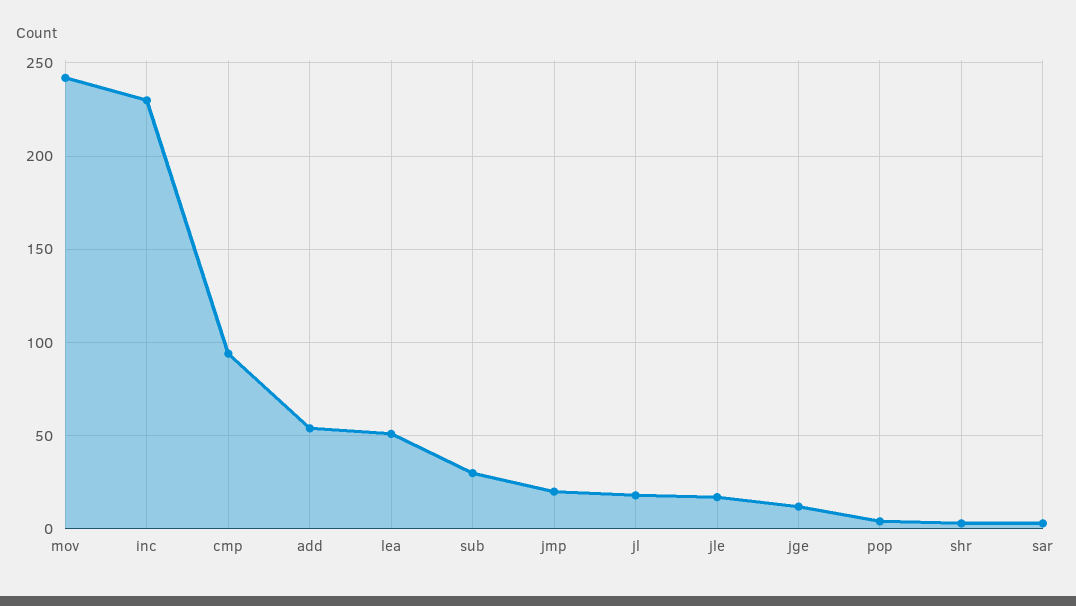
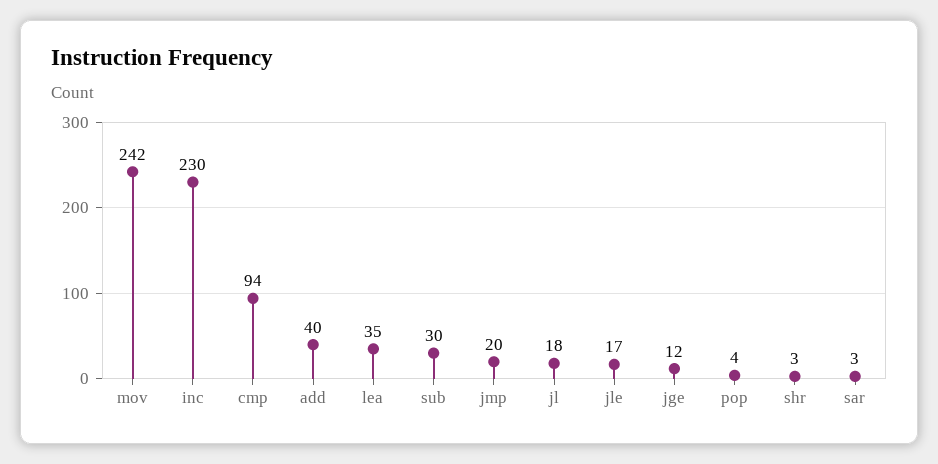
add: 55 -> 40
lea: 50 -> 35

